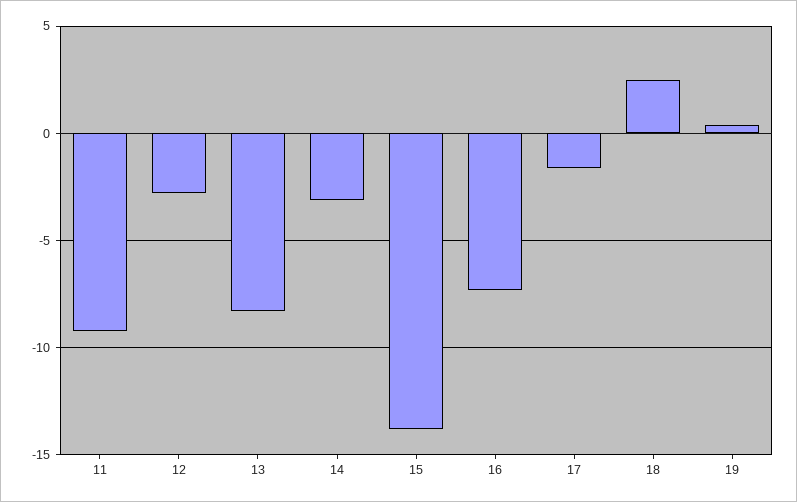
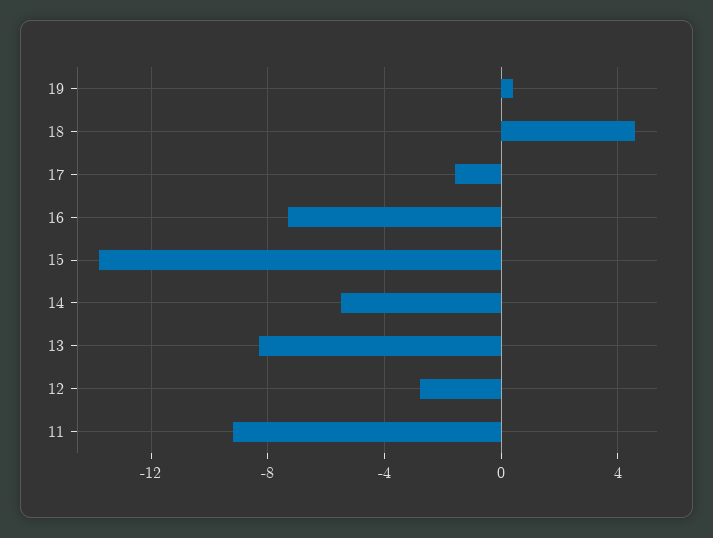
14: -3 -> -5.5
18: 2.5 -> 4.5

